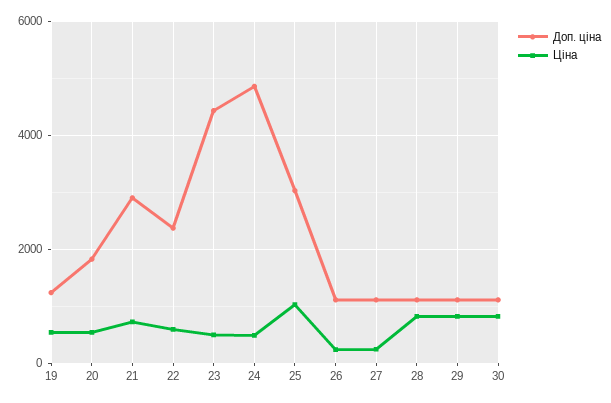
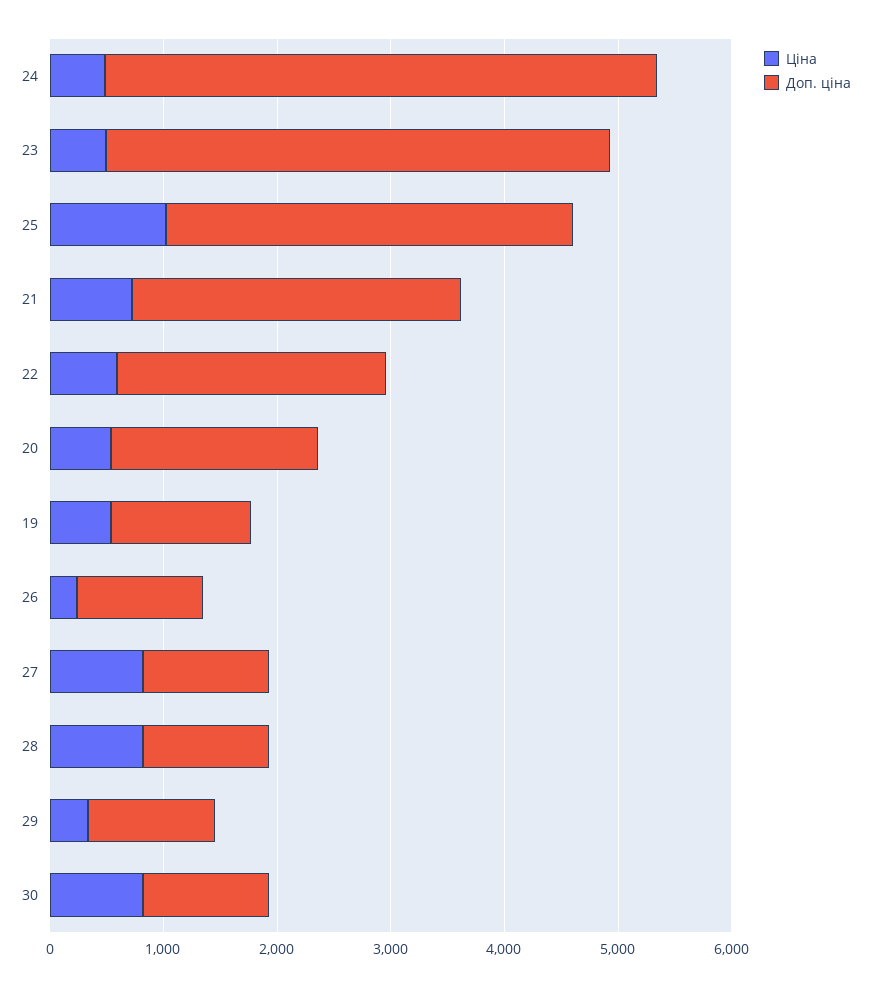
Доп. ціна, 25: 3000 -> 3600
Ціна, 27: 200 -> 800
Ціна, 29: 800 -> 400

